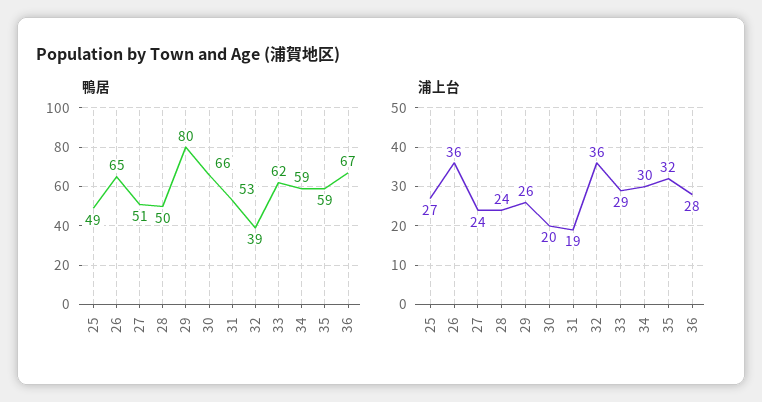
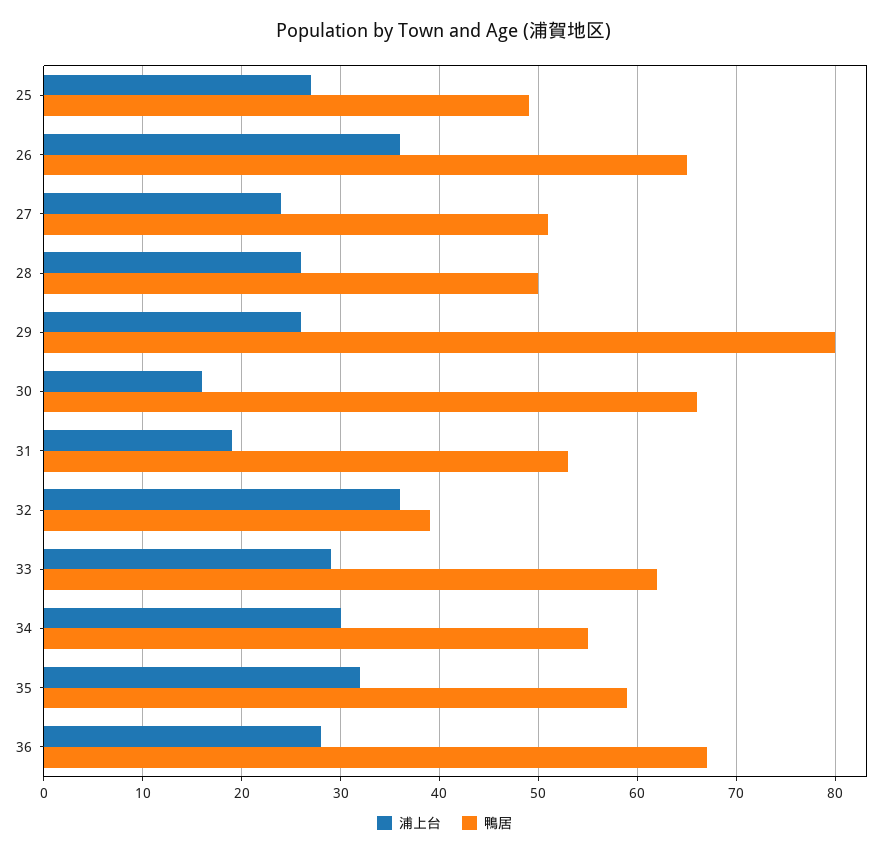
鴨居, 34: 59 -> 55
浦上台, 28: 24 -> 26
浦上台, 30: 20 -> 16

